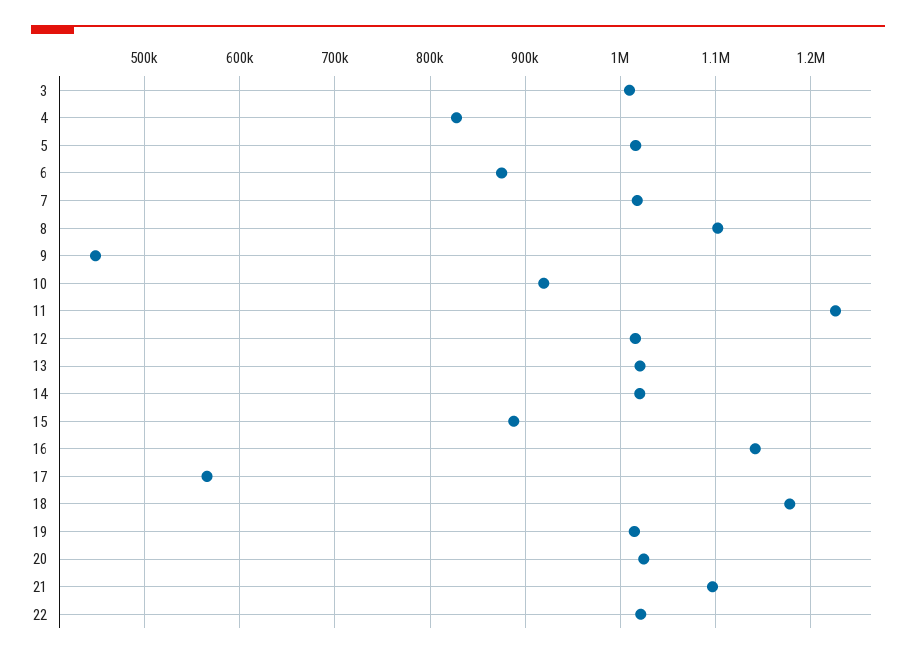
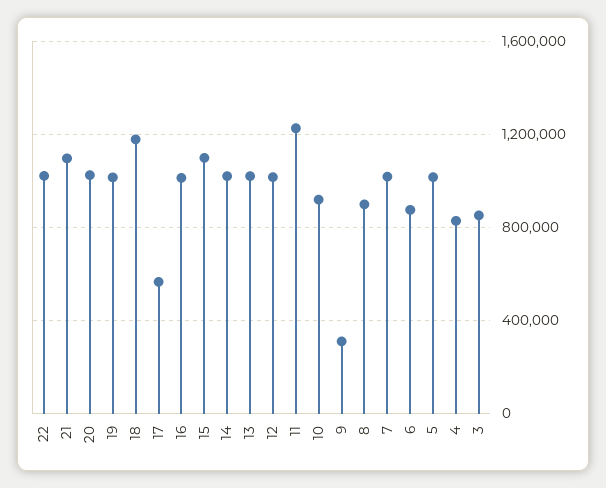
3: 1010000 -> 850000
8: 1100000 -> 900000
9: 450000 -> 300000
15: 890000 -> 1100000
16: 1140000 -> 1000000

